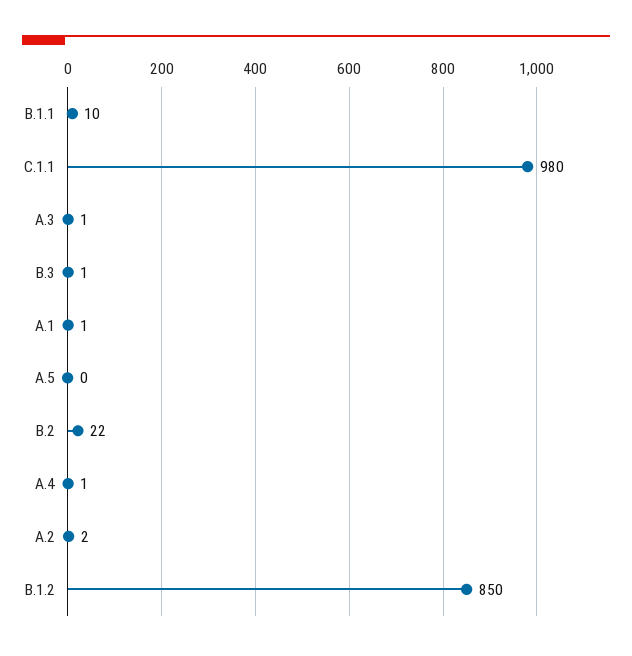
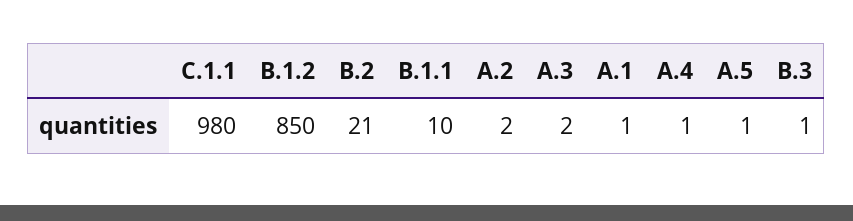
A.3: 1 -> 2
A.5: 0 -> 1
B.2: 22 -> 21

